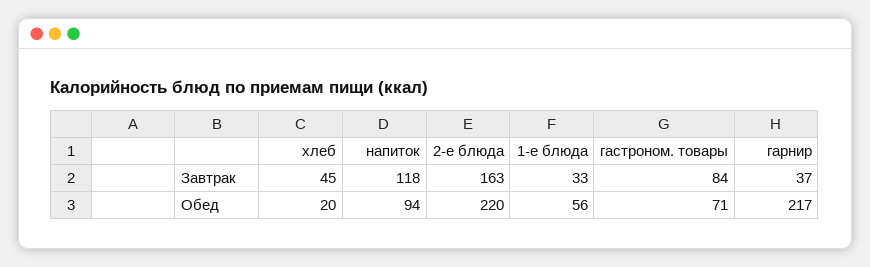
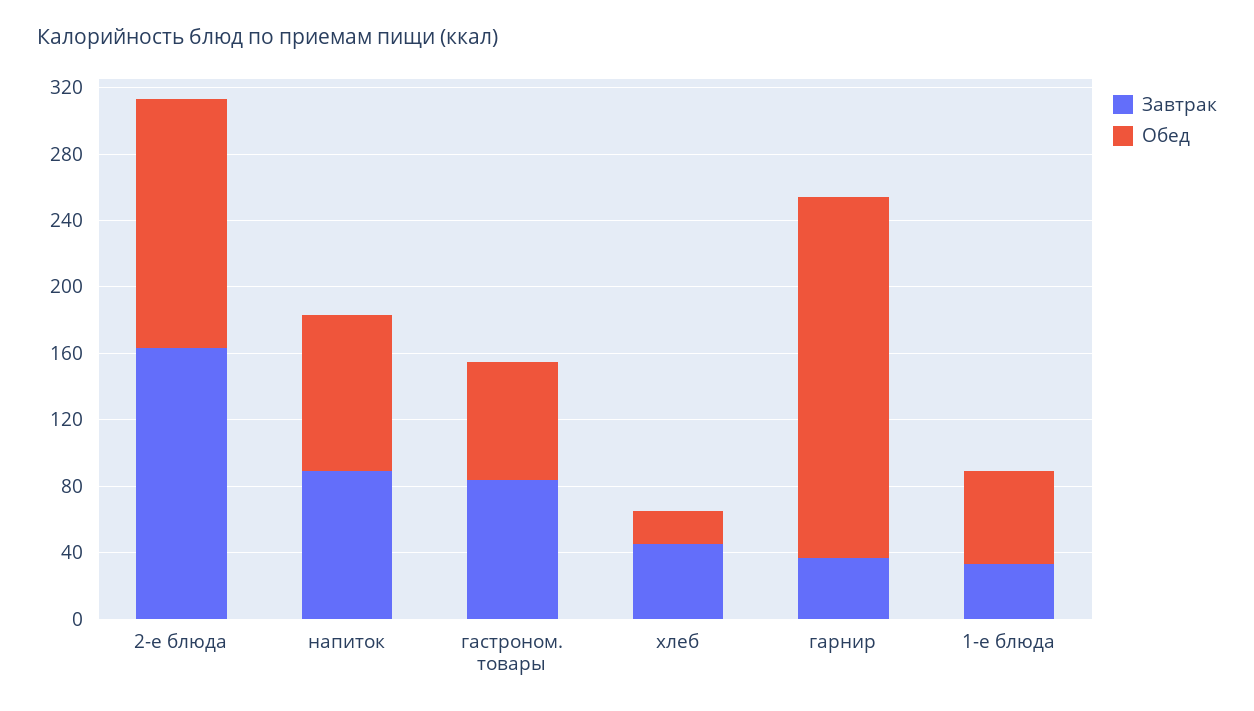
Завтрак, напиток: 118 -> 90
Обед, 2-е блюда: 220 -> 150

